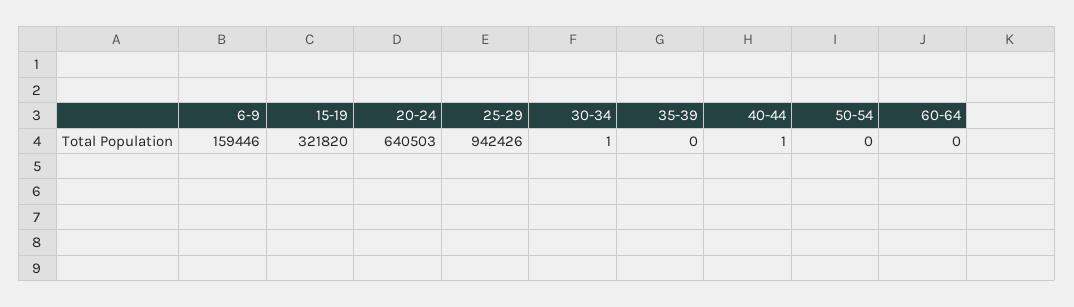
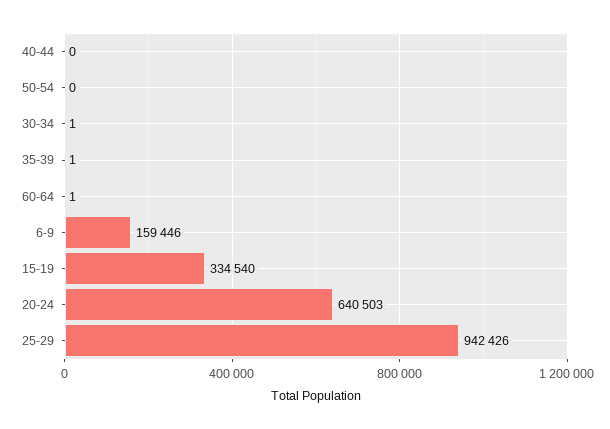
15-19: 321820 -> 334540
35-39: 0 -> 1
40-44: 1 -> 0
60-64: 0 -> 1

